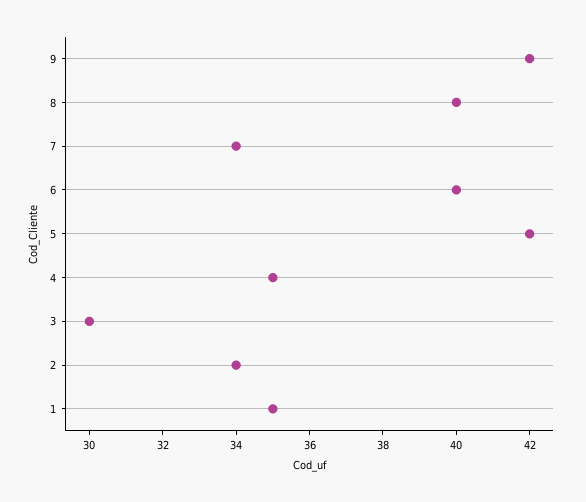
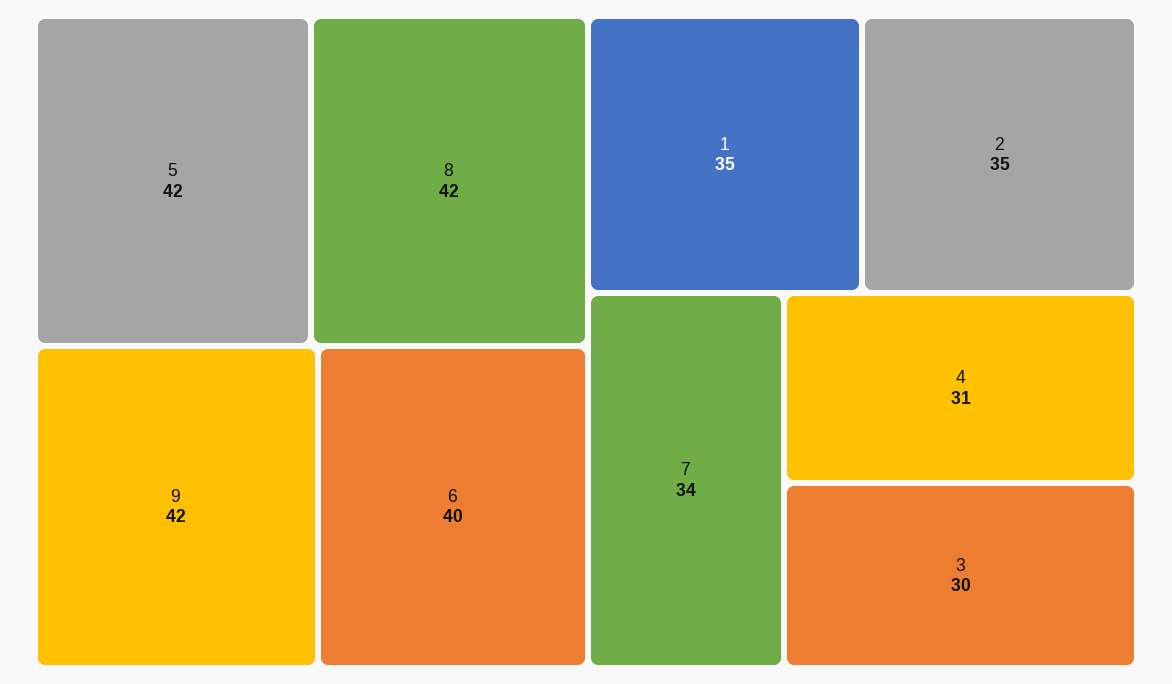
8: 40 -> 42
4: 35 -> 31
2: 34 -> 35

